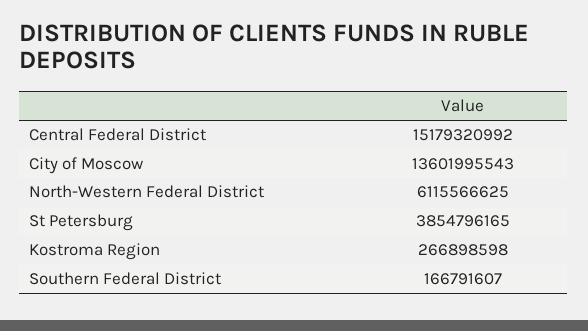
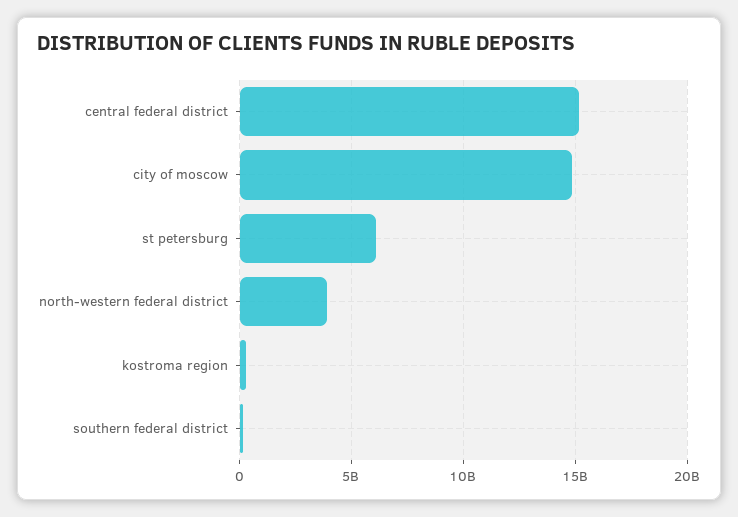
City of Moscow: 13601995543 -> 15000000000
North-Western Federal District: 6115566625 -> 4000000000
St Petersburg: 3854796165 -> 6000000000

